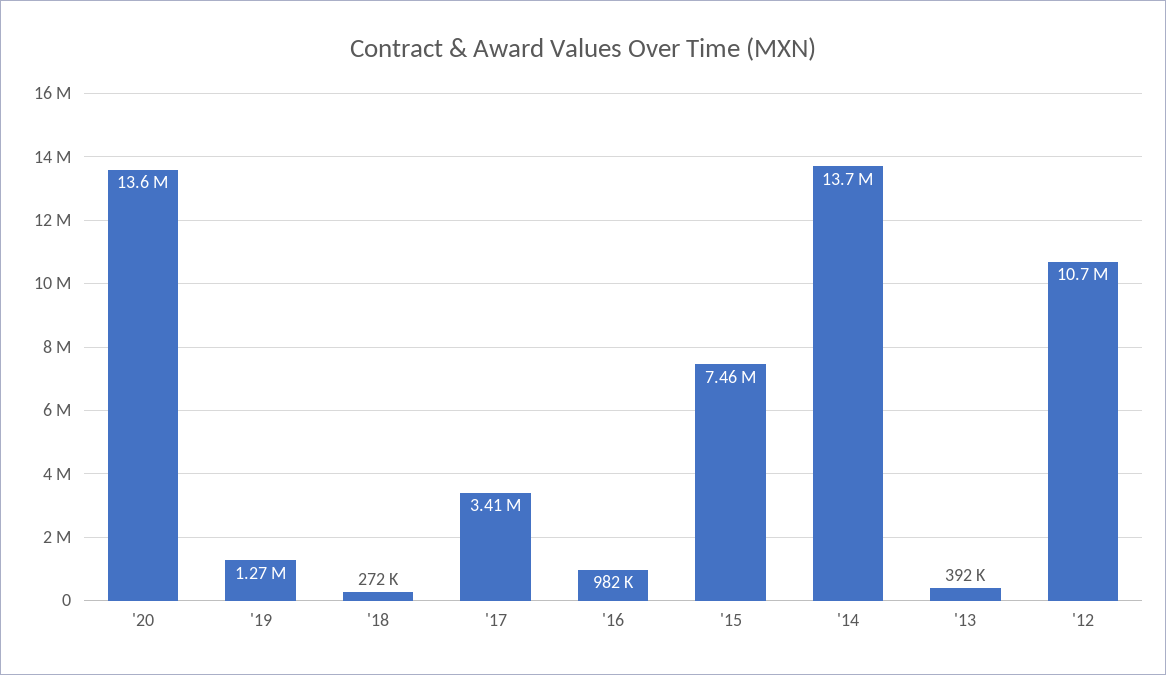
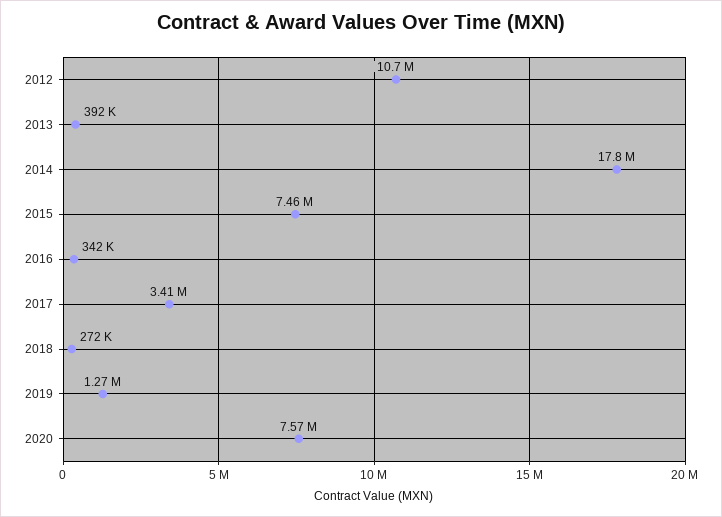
'20: 13600000 -> 7570000
'16: 982000 -> 342000
'14: 13700000 -> 17800000

